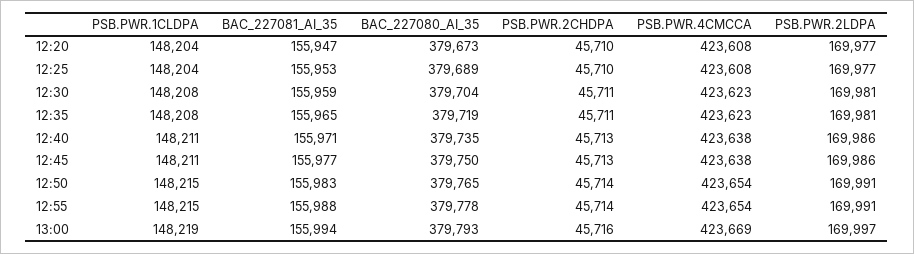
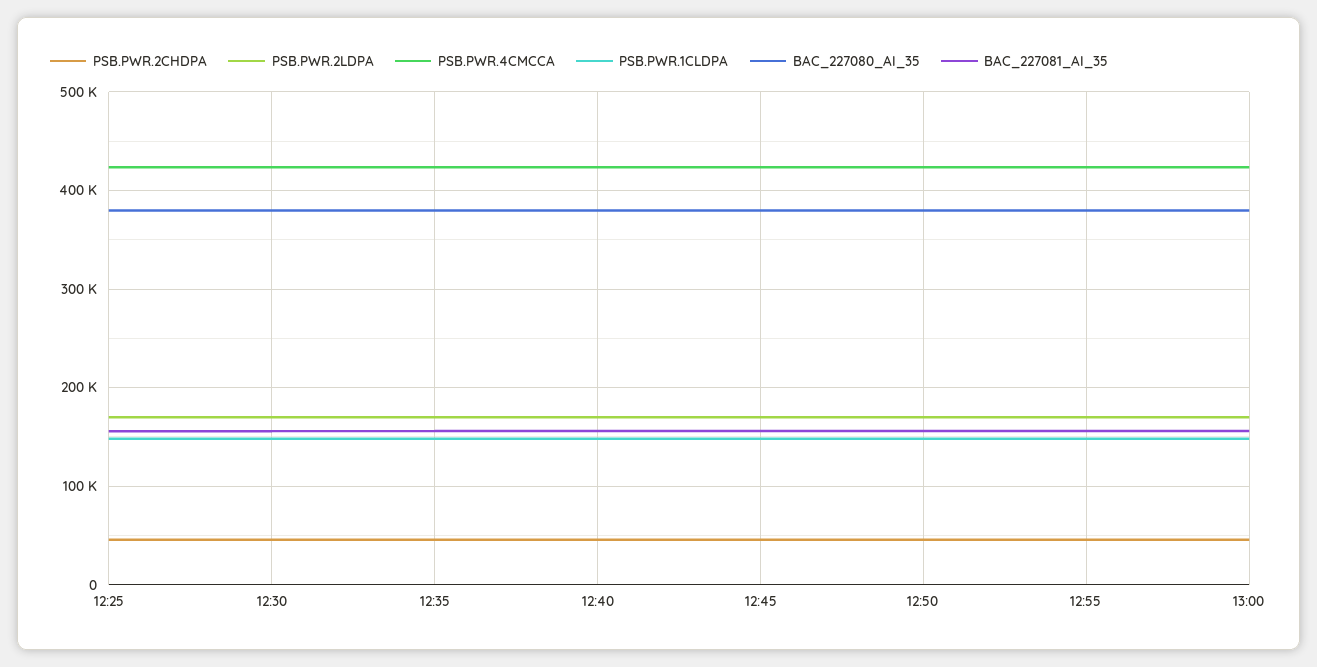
PSB.PWR.1CLDPA, 12:20: 148204 -> none
BAC_227081_AI_35, 12:20: 155947 -> none
BAC_227080_AI_35, 12:20: 379673 -> none
PSB.PWR.2CHDPA, 12:20: 45710 -> none
PSB.PWR.4CMCCA, 12:20: 423608 -> none
PSB.PWR.2LDPA, 12:20: 169977 -> none

